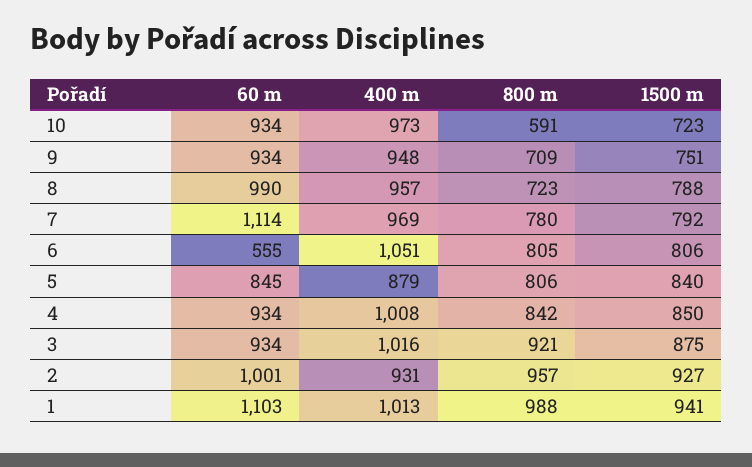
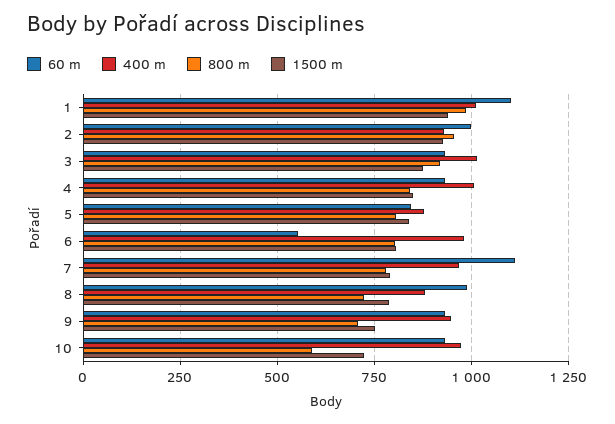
400 m, 8: 957 -> 875
400 m, 6: 1051 -> 975

